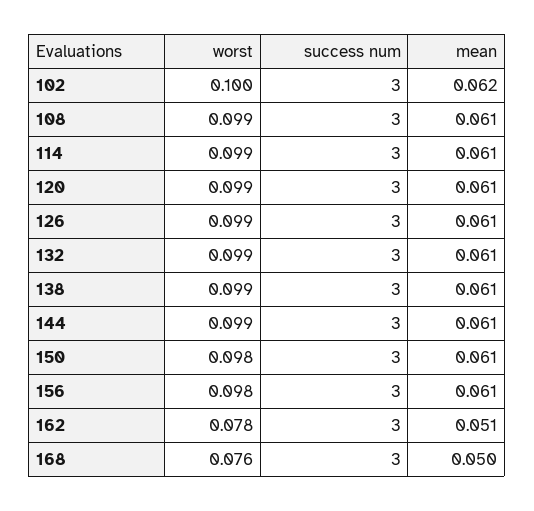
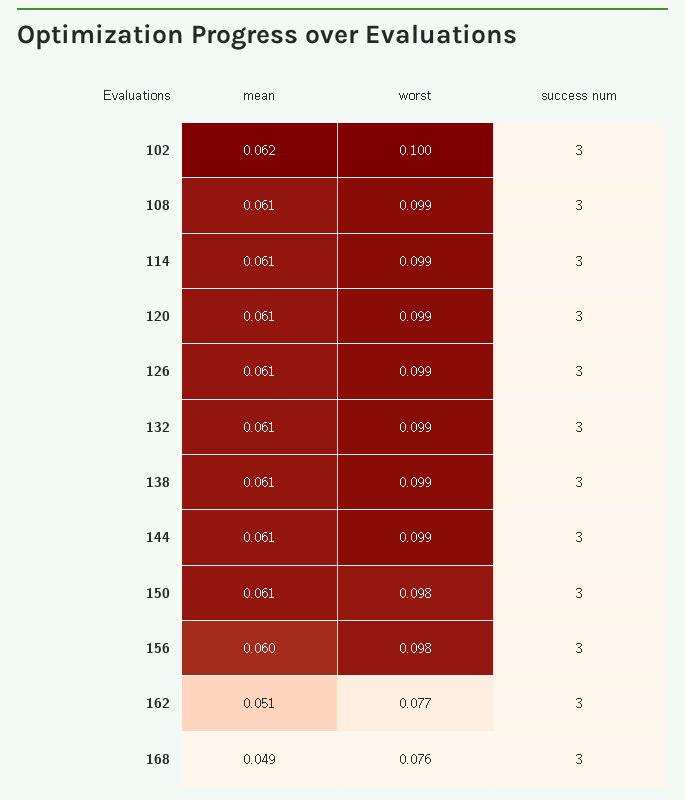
mean, 156: 0.061 -> 0.06
worst, 162: 0.078 -> 0.077
mean, 168: 0.05 -> 0.049

